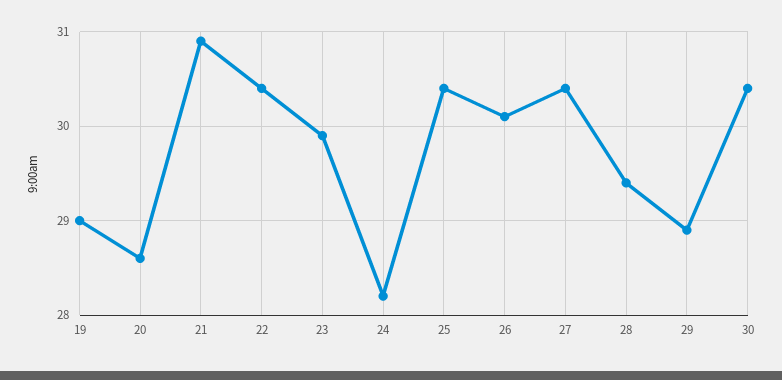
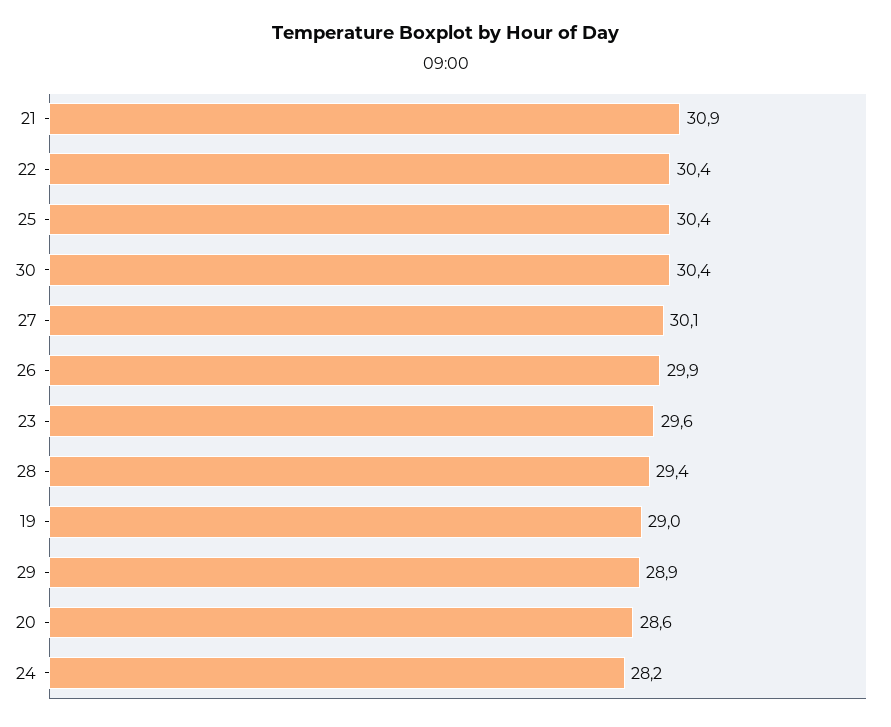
23: 29.9 -> 29.6
26: 30.1 -> 29.9
27: 30.4 -> 30.1

